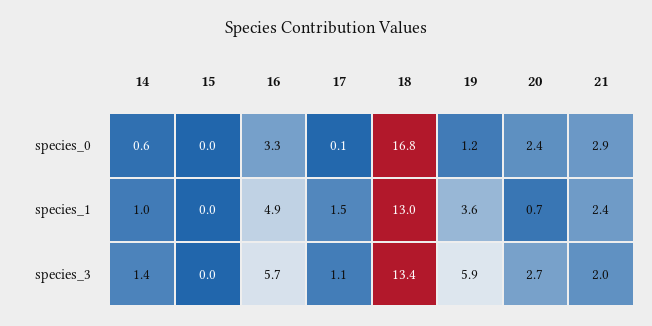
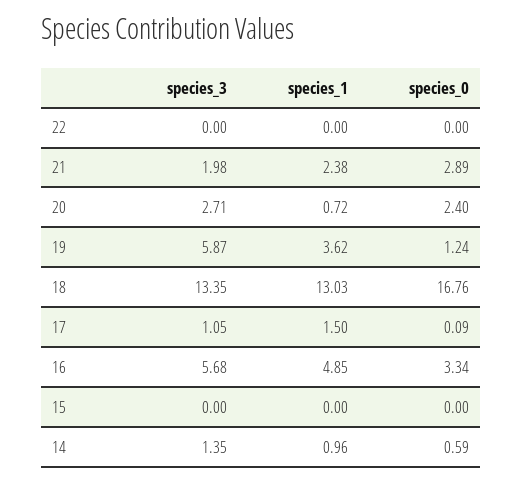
22, species_3: none -> 0
22, species_1: none -> 0
22, species_0: none -> 0

